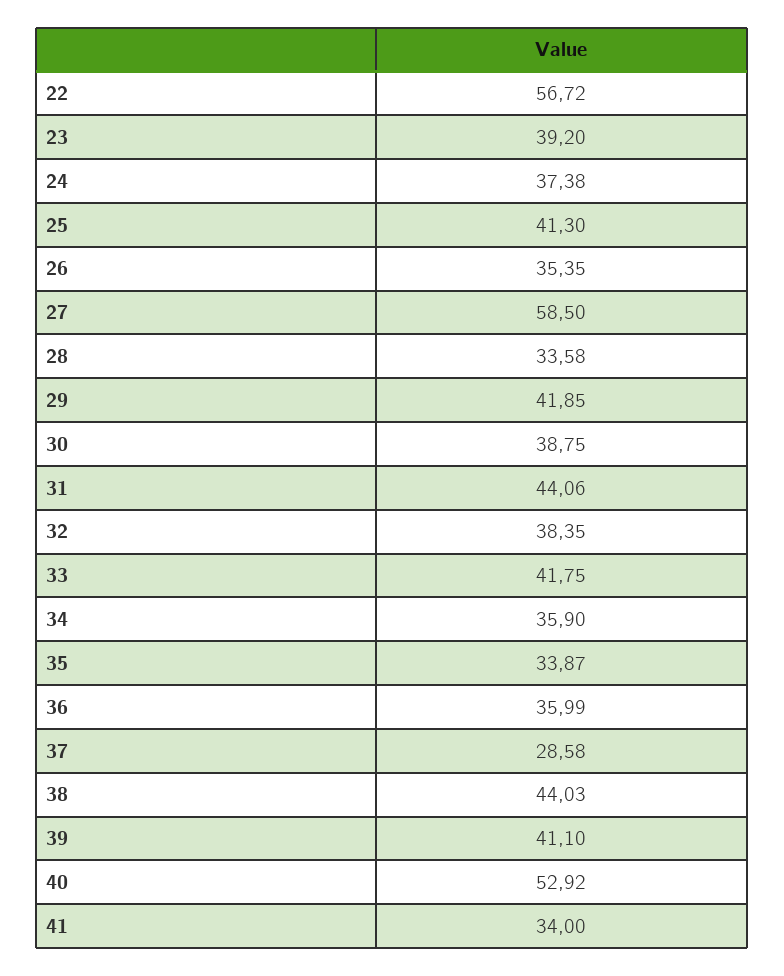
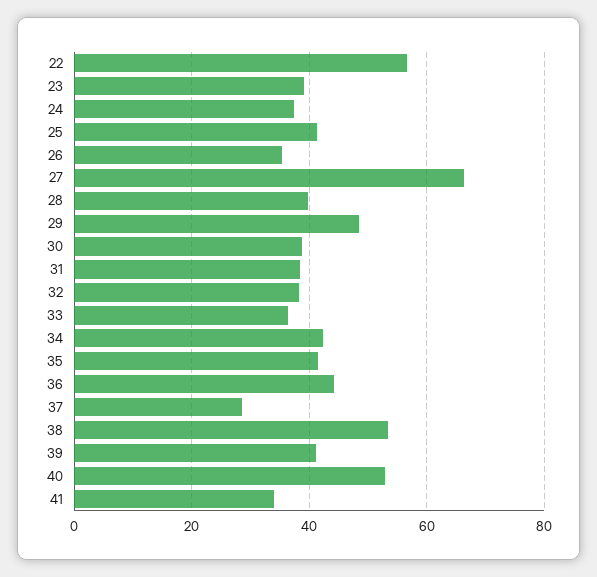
27: 58.5 -> 66
28: 33.58 -> 40
29: 41.85 -> 48
31: 44.06 -> 38
33: 41.75 -> 36
34: 35.9 -> 42
35: 33.87 -> 42
36: 35.99 -> 44
38: 44.03 -> 54

